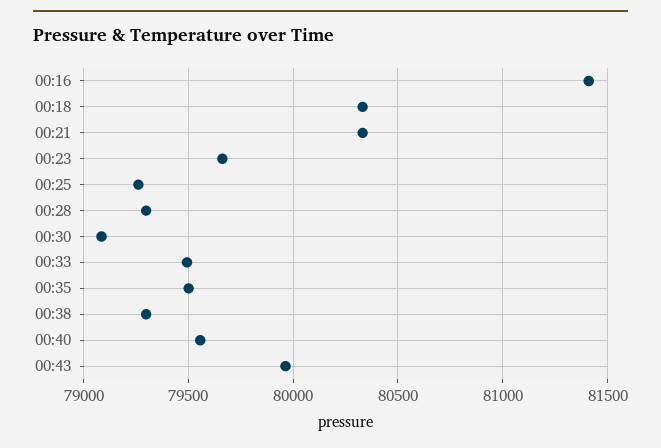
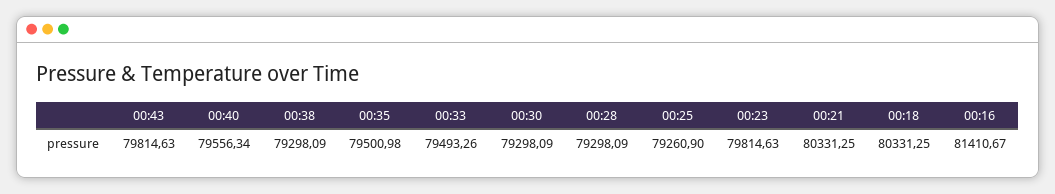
00:23: 79650 -> 79814.63
00:30: 79100 -> 79298.09
00:43: 79950 -> 79814.63

